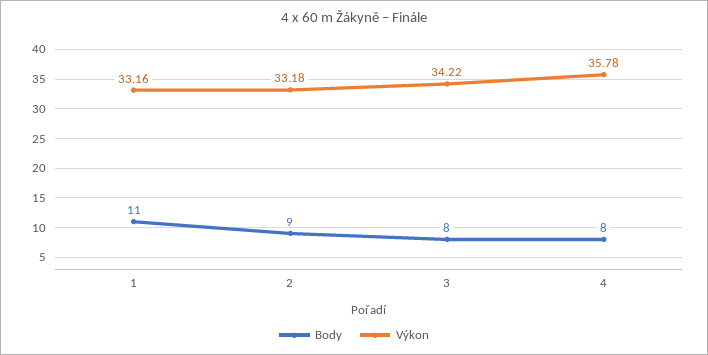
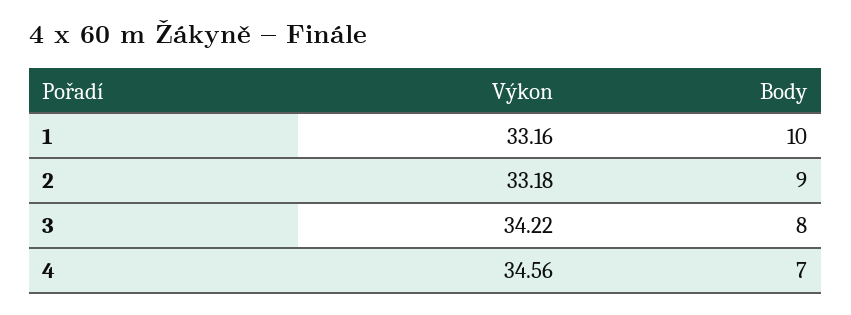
Body, 1: 11 -> 10
Body, 4: 8 -> 7
Výkon, 4: 35.78 -> 34.56

